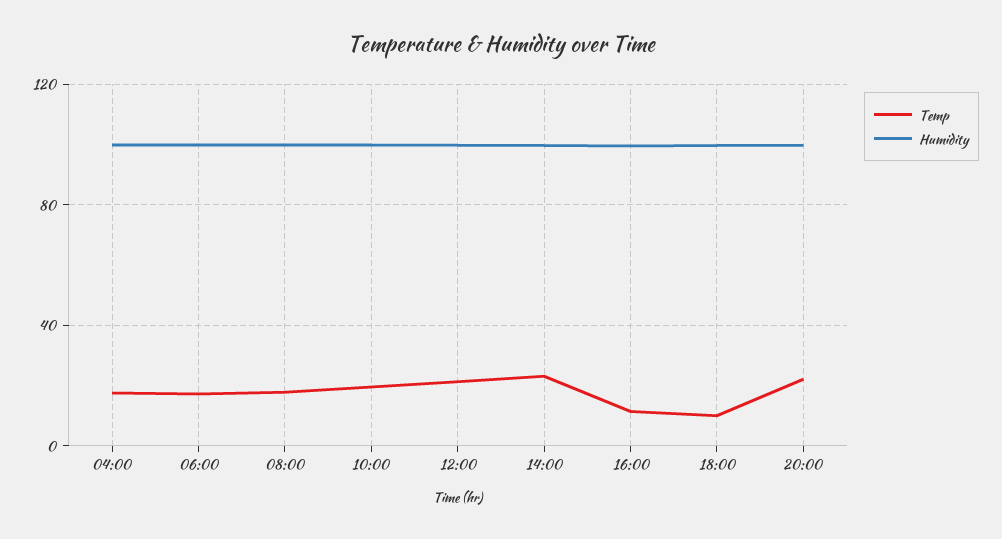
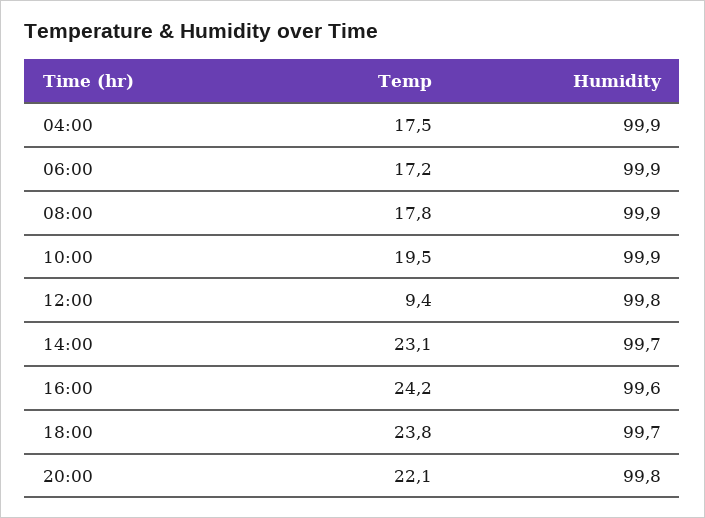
Temp, 12:00: 20 -> 9.4
Temp, 16:00: 10 -> 24.2
Temp, 18:00: 10 -> 23.8

